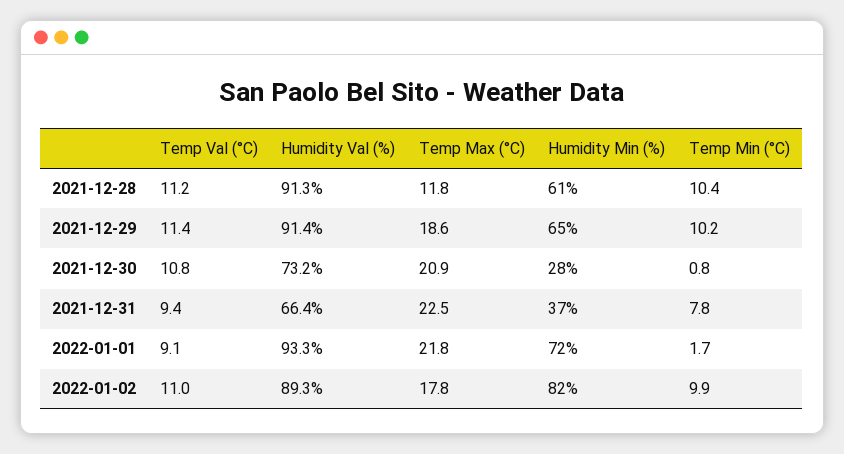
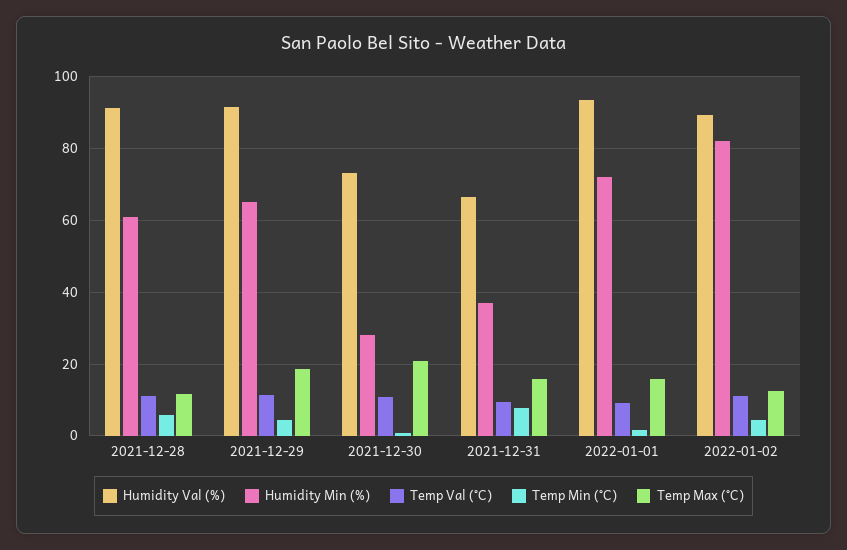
Temp Min (°C), 2021-12-28: 10.4 -> 6
Temp Min (°C), 2021-12-29: 10.2 -> 4
Temp Max (°C), 2021-12-31: 22.5 -> 16
Temp Max (°C), 2022-01-01: 21.8 -> 16
Temp Max (°C), 2022-01-02: 17.8 -> 12
Temp Min (°C), 2022-01-02: 9.9 -> 4

